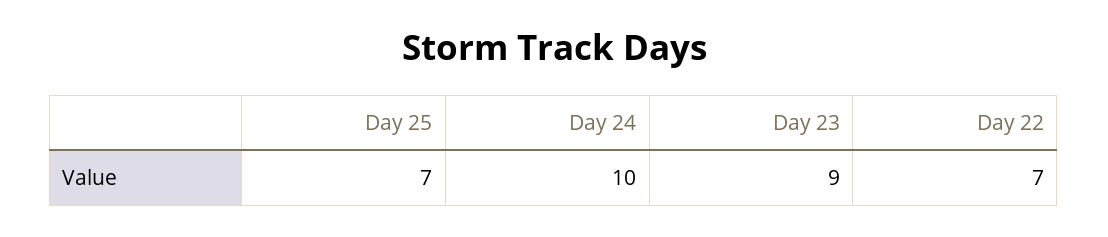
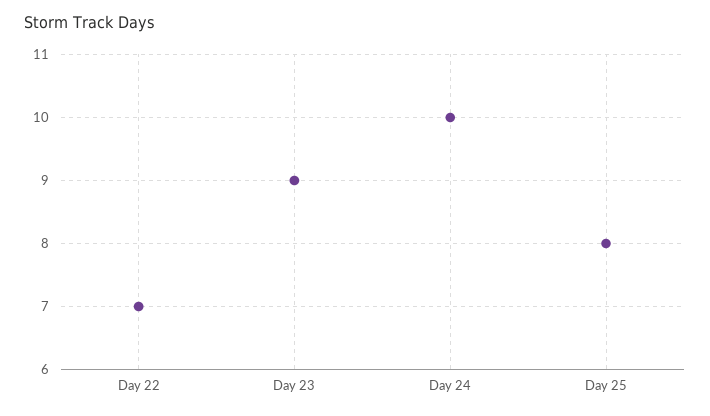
Day 25: 7 -> 8

